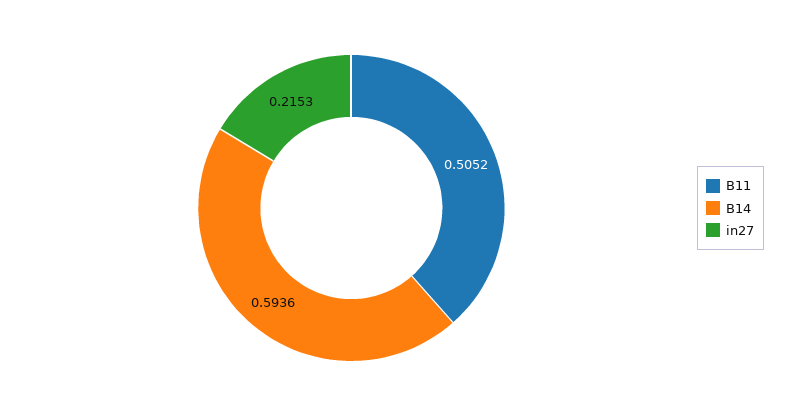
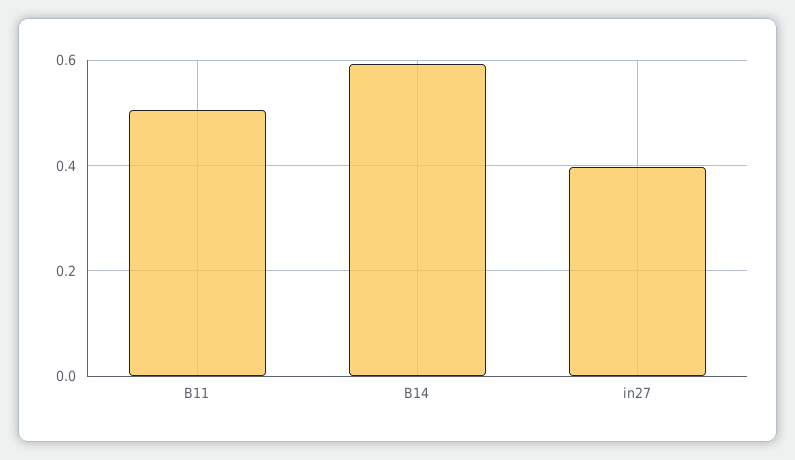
in27: 0.2153 -> 0.4

